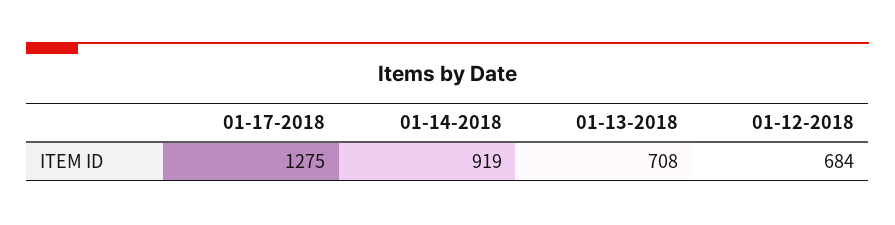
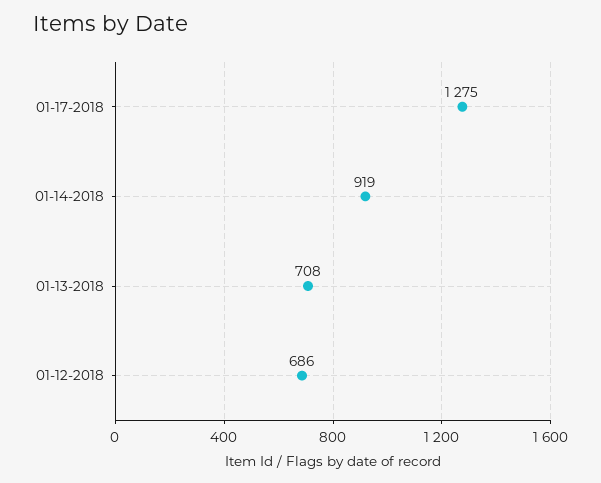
01-12-2018: 684 -> 686

